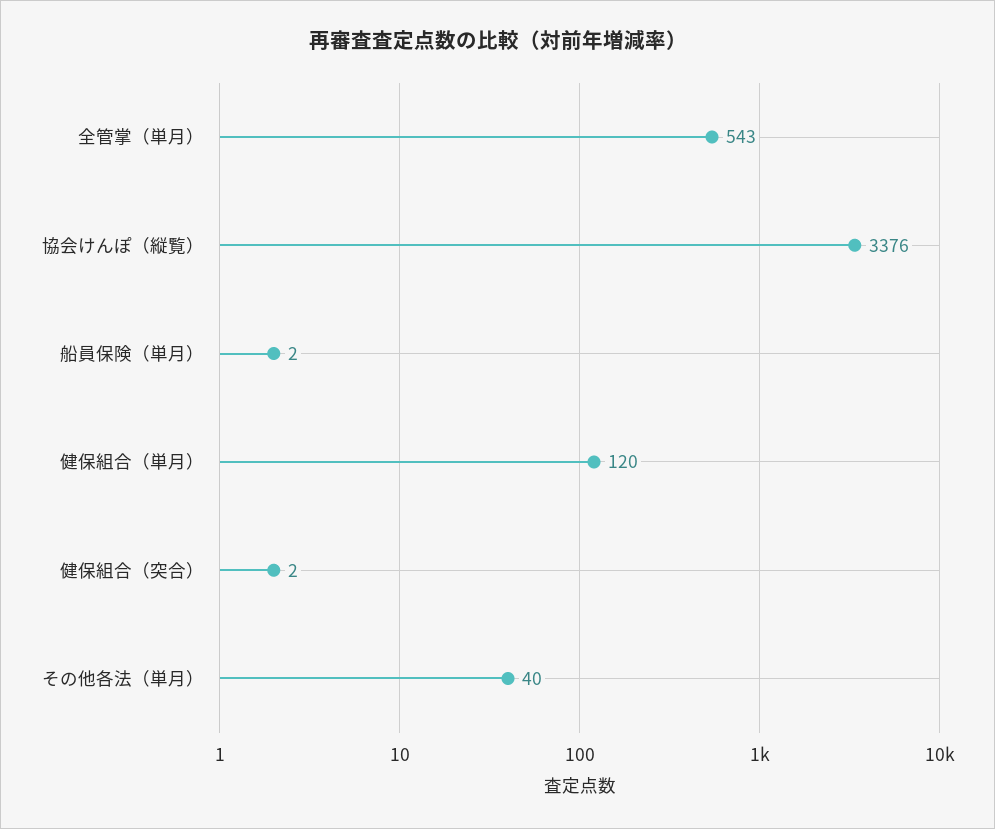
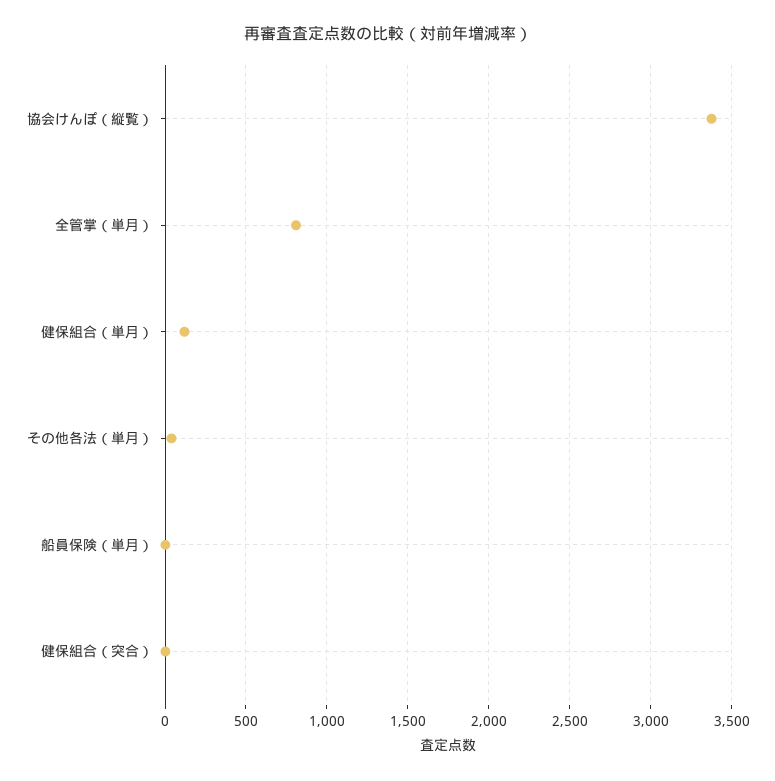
全管掌（単月）: 543 -> 800

